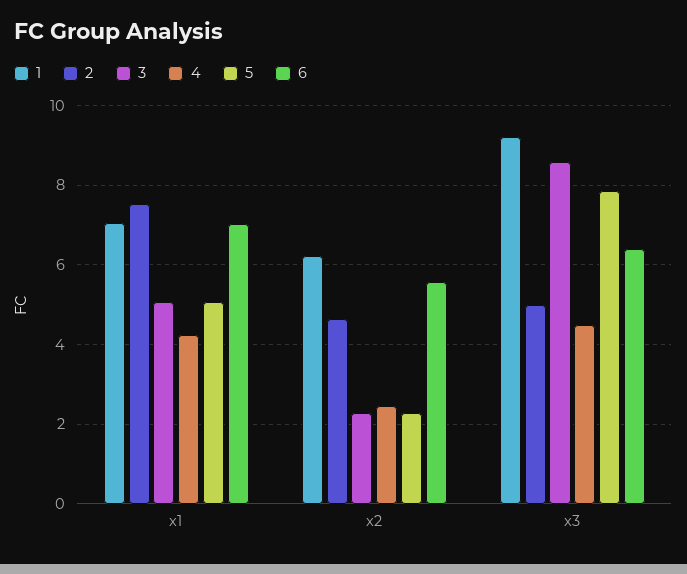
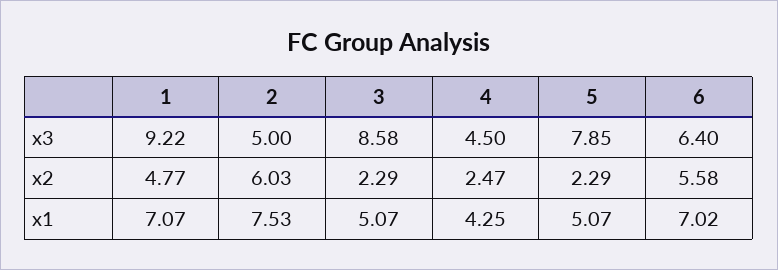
1, x2: 6.2 -> 4.77
2, x2: 4.6 -> 6.03

